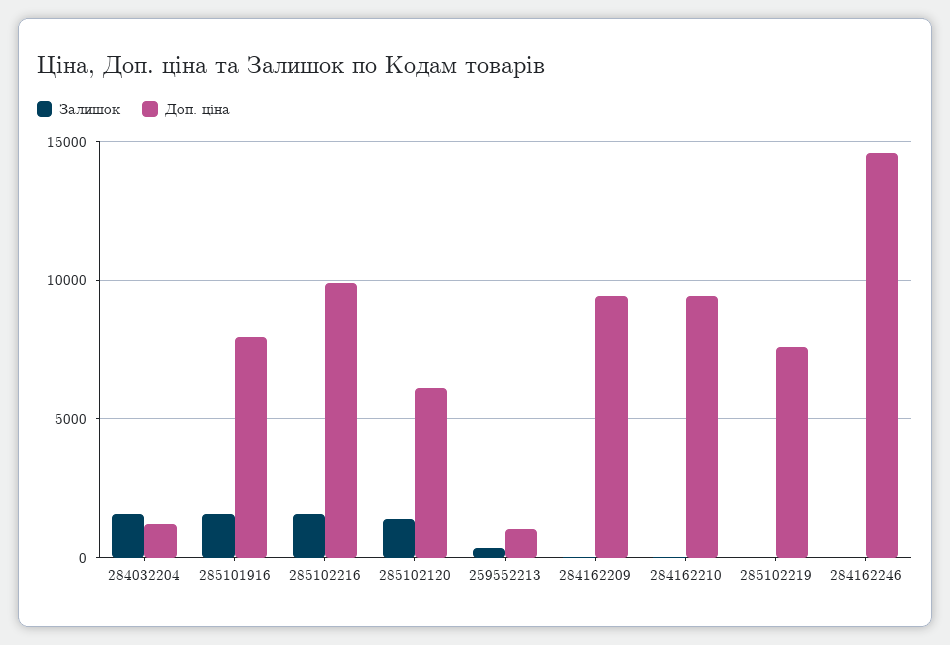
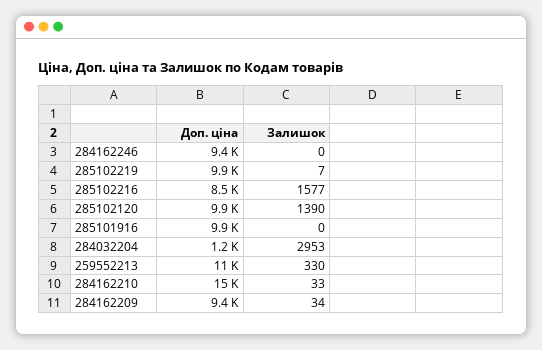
Залишок, 284032204: 1500 -> 2953
Залишок, 285101916: 1500 -> 0
Доп. ціна, 285101916: 8000 -> 9900
Доп. ціна, 285102216: 10000 -> 8500
Доп. ціна, 285102120: 6000 -> 9900
Доп. ціна, 259552213: 1000 -> 11000
Доп. ціна, 284162210: 9500 -> 15000
Доп. ціна, 285102219: 7500 -> 9900
Доп. ціна, 284162246: 14500 -> 9400

